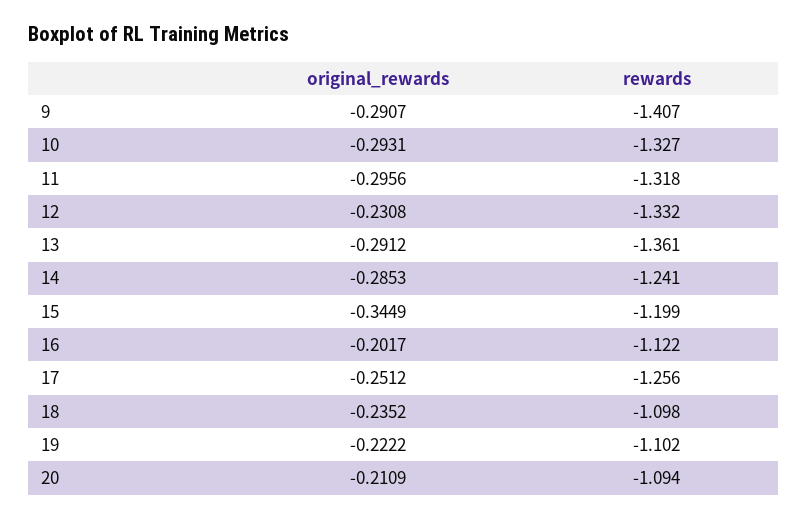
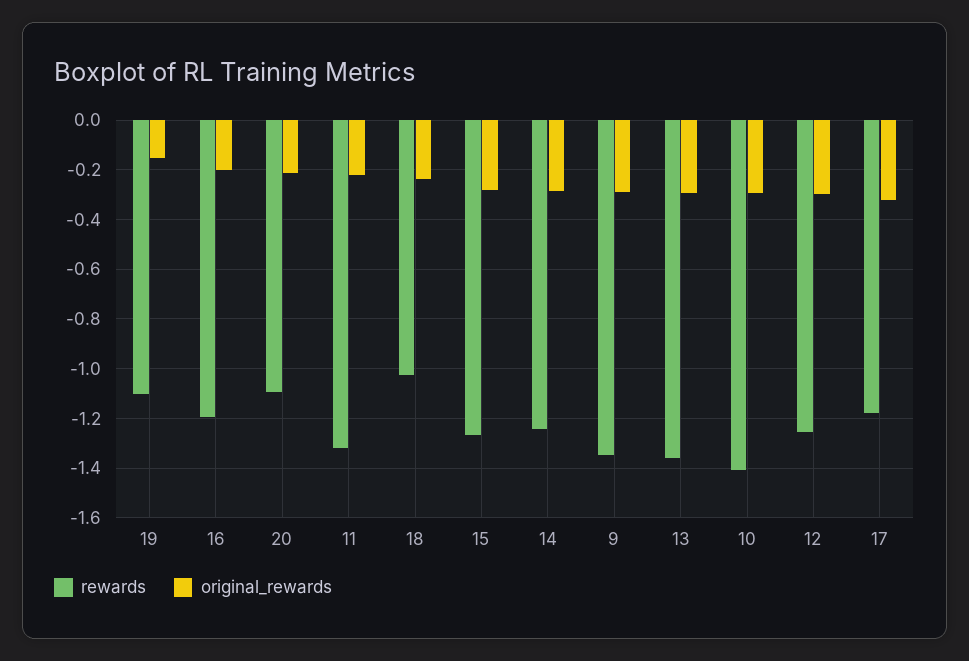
rewards, 9: -1.407 -> -1.35
rewards, 10: -1.327 -> -1.4
original_rewards, 11: -0.2956 -> -0.225
original_rewards, 12: -0.2308 -> -0.3
rewards, 12: -1.332 -> -1.25
original_rewards, 15: -0.3449 -> -0.275
rewards, 15: -1.199 -> -1.275
rewards, 16: -1.122 -> -1.2
original_rewards, 17: -0.2512 -> -0.325
rewards, 17: -1.256 -> -1.175
rewards, 18: -1.098 -> -1.025
original_rewards, 19: -0.2222 -> -0.15

